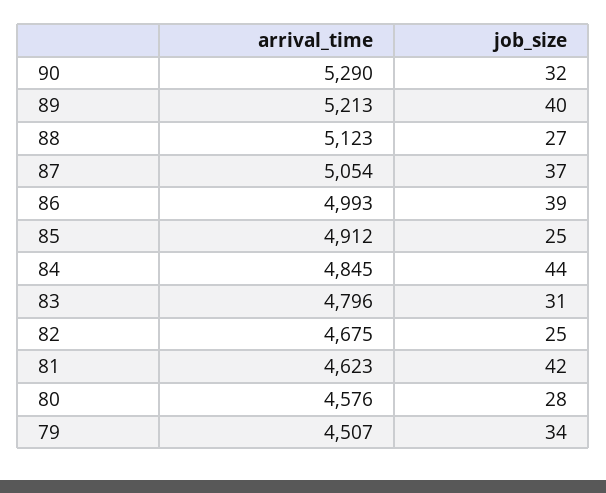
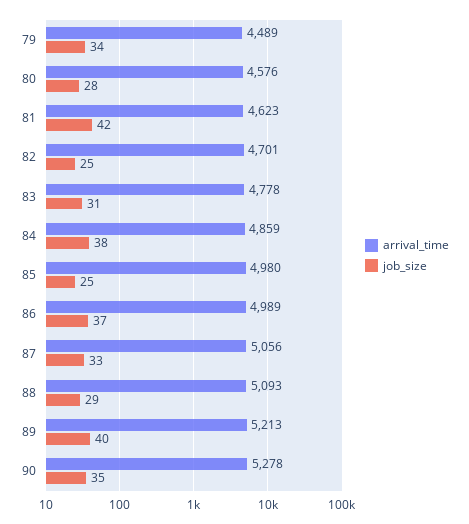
arrival_time, 90: 5290 -> 5278
job_size, 90: 32 -> 35
arrival_time, 88: 5123 -> 5093
job_size, 88: 27 -> 29
arrival_time, 87: 5054 -> 5056
job_size, 87: 37 -> 33
arrival_time, 86: 4993 -> 4989
job_size, 86: 39 -> 37
arrival_time, 85: 4912 -> 4980
arrival_time, 84: 4845 -> 4859
job_size, 84: 44 -> 38
arrival_time, 83: 4796 -> 4778
arrival_time, 82: 4675 -> 4701
arrival_time, 79: 4507 -> 4489

